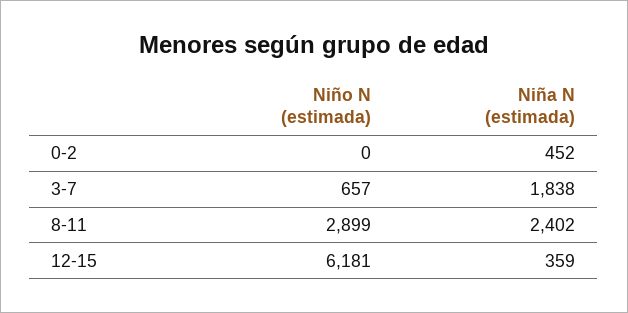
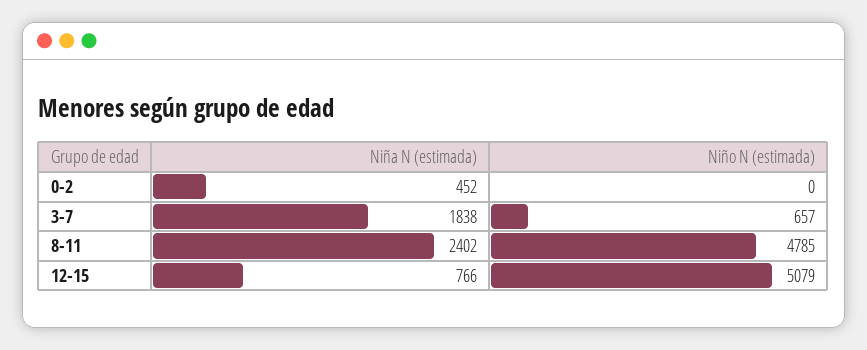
Niño N (estimada), 8-11: 2899 -> 4785
Niño N (estimada), 12-15: 6181 -> 5079
Niña N (estimada), 12-15: 359 -> 766

